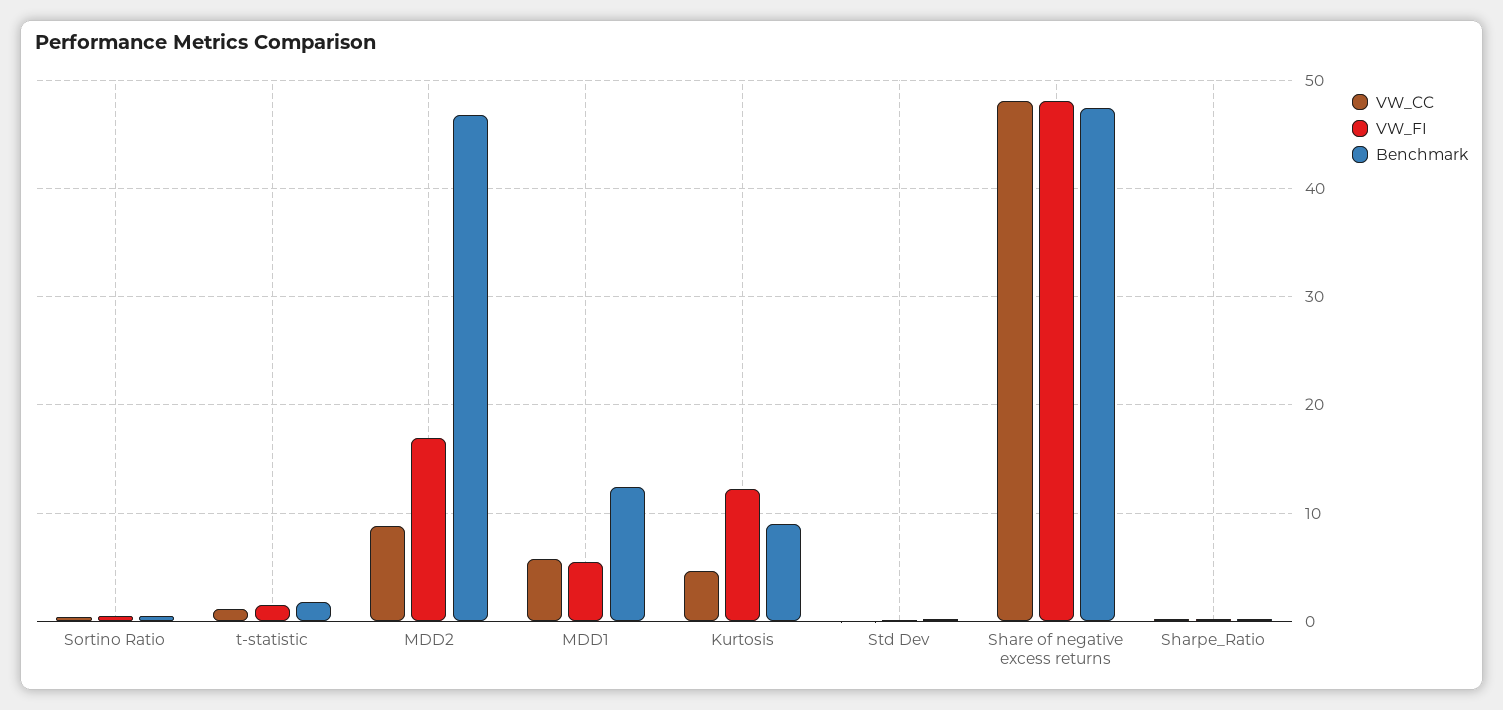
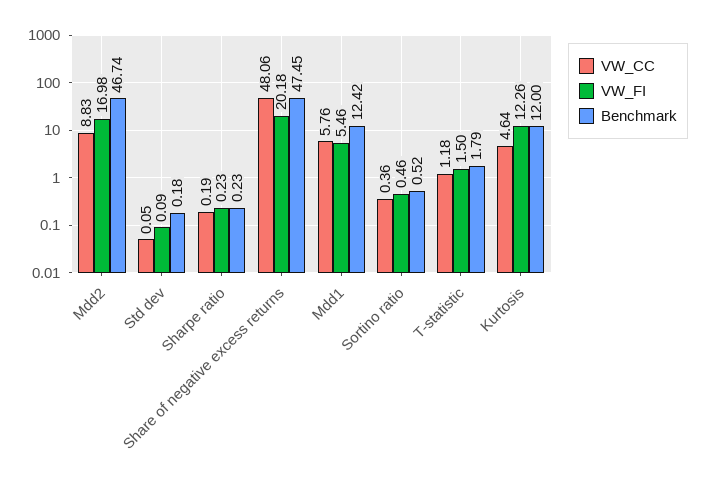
Benchmark, Kurtosis: 9 -> 12
VW_FI, Share of negative excess returns: 48 -> 20.18

